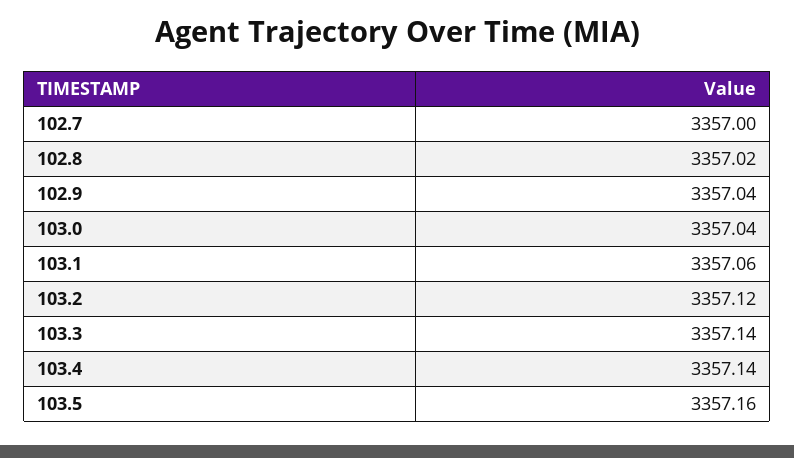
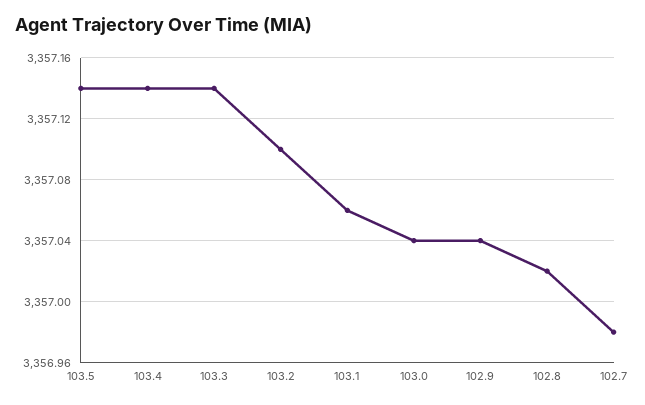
102.7: 3357 -> 3356.98
103.2: 3357.12 -> 3357.1
103.5: 3357.16 -> 3357.14

